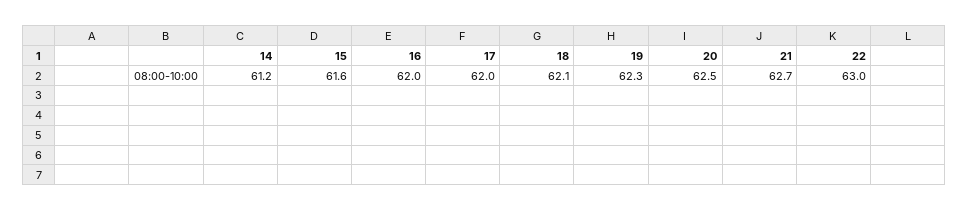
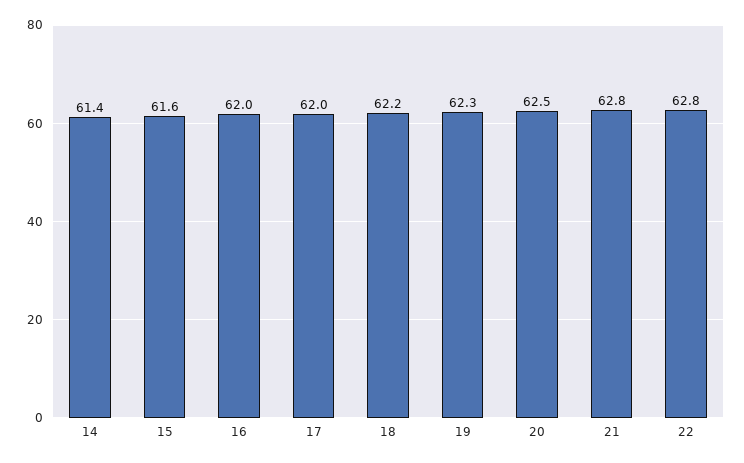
14: 61.2 -> 61.4
18: 62.1 -> 62.2
21: 62.7 -> 62.8
22: 63 -> 62.8

